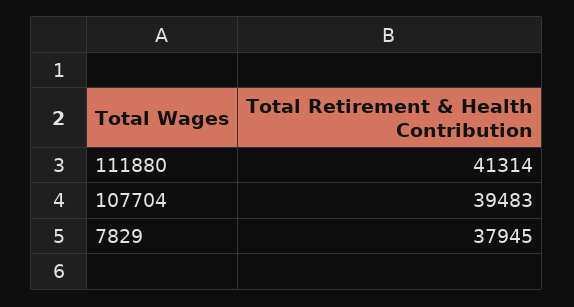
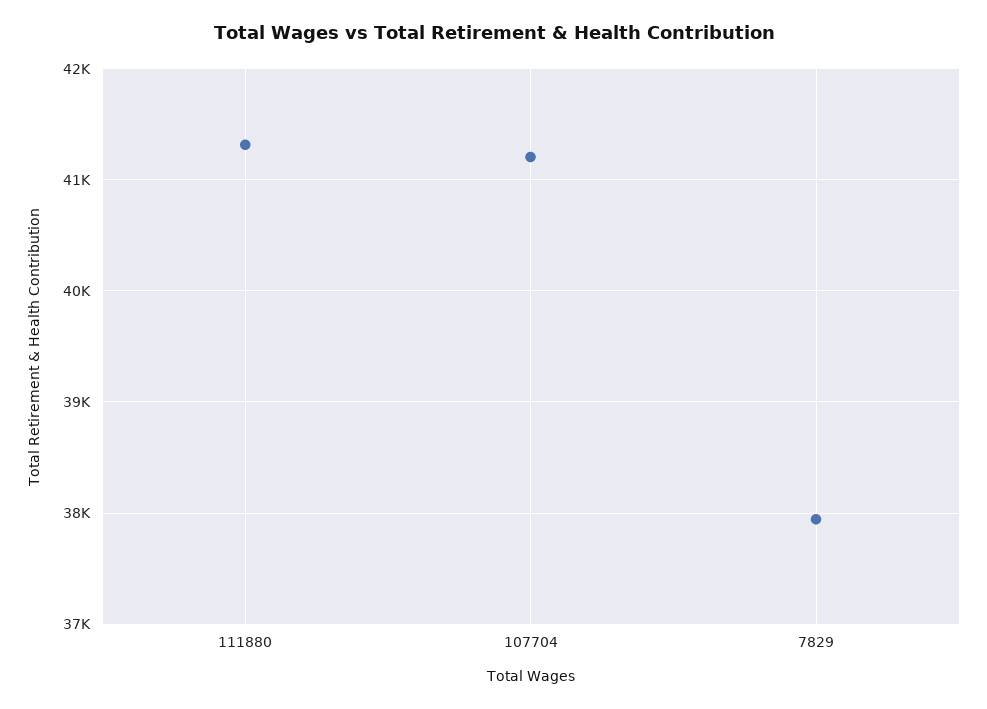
107704: 39483 -> 41200

